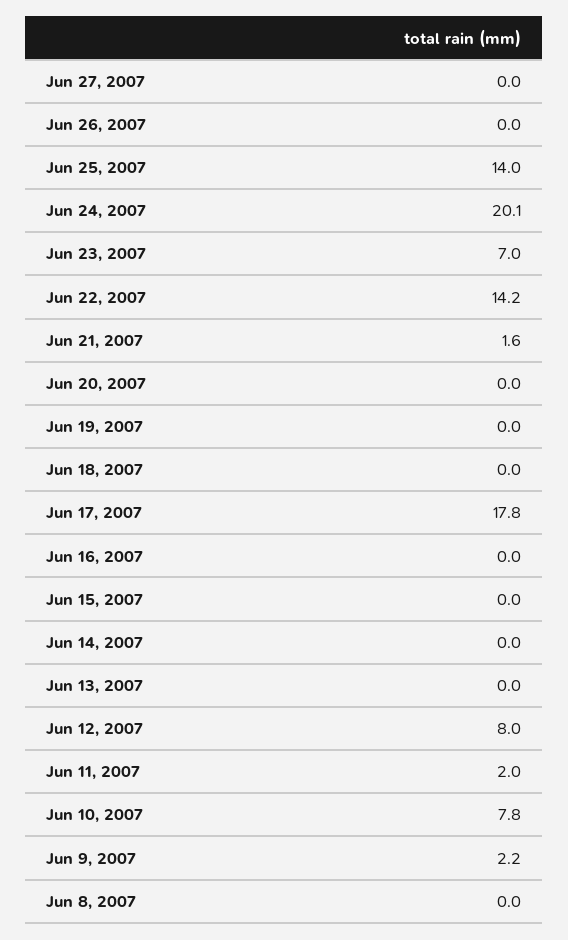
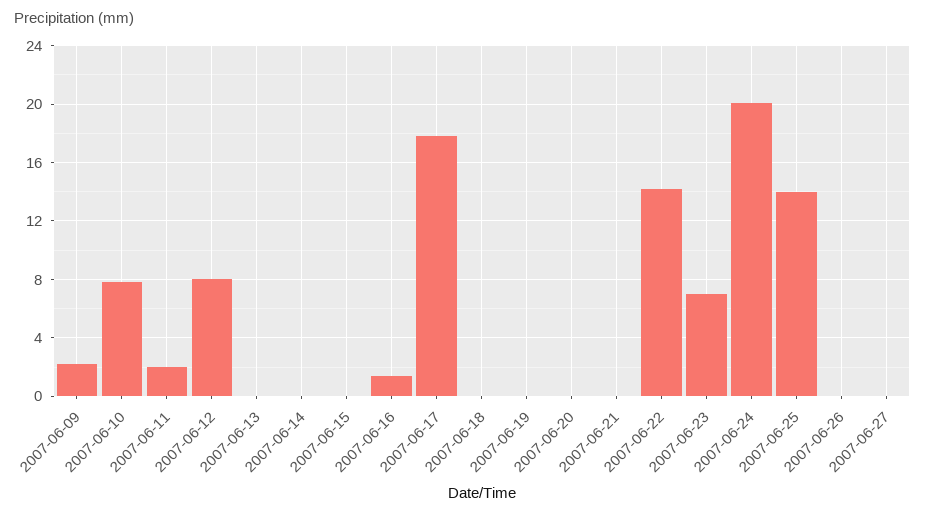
Jun 21, 2007: 1.6 -> 0
Jun 16, 2007: 0 -> 1.5
Jun 8, 2007: 0 -> none

